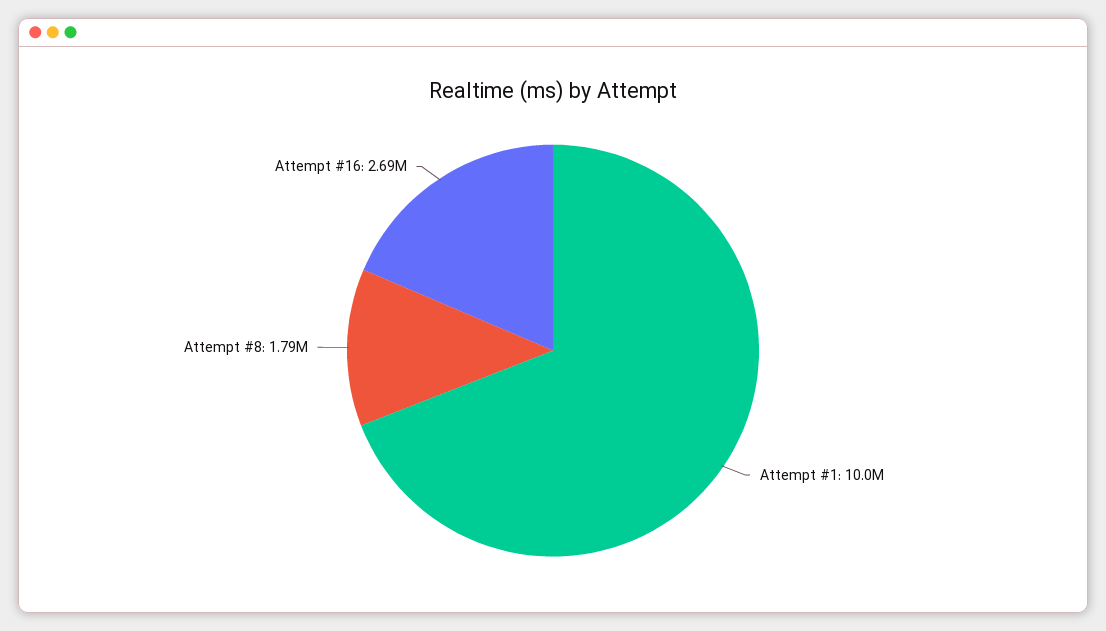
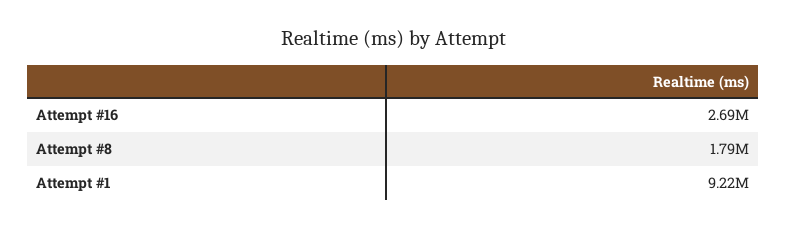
Attempt #1: 10000000 -> 9220000

